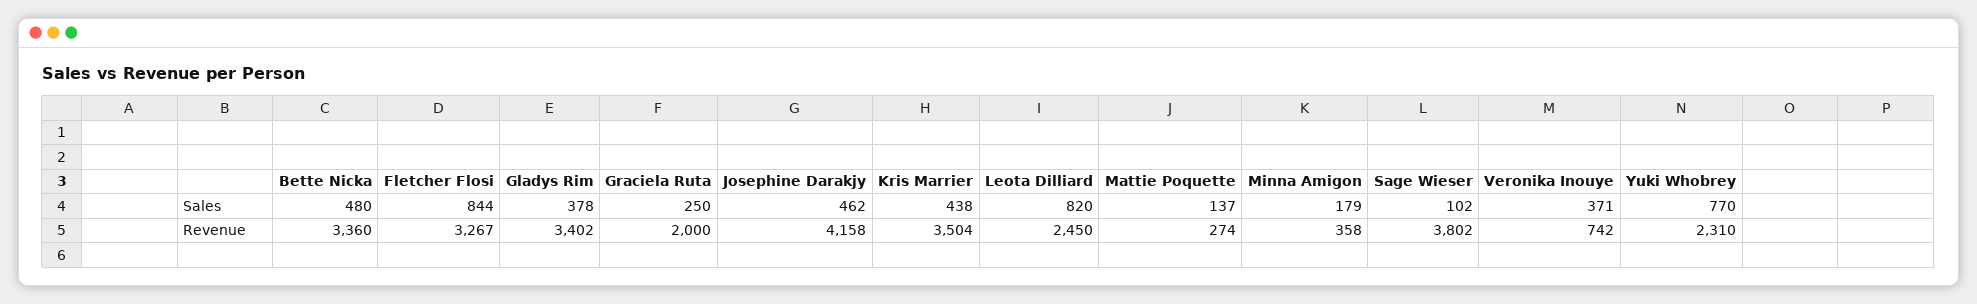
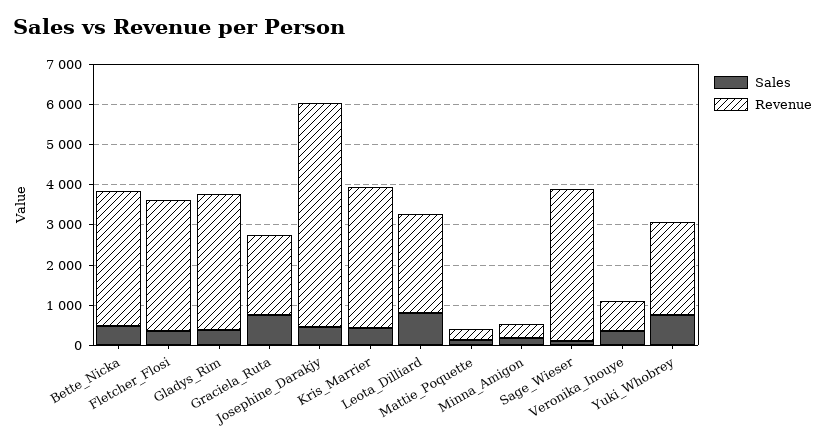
Sales, Fletcher Flosi: 844 -> 400
Sales, Graciela Ruta: 250 -> 800
Revenue, Josephine Darakjy: 4158 -> 5600

